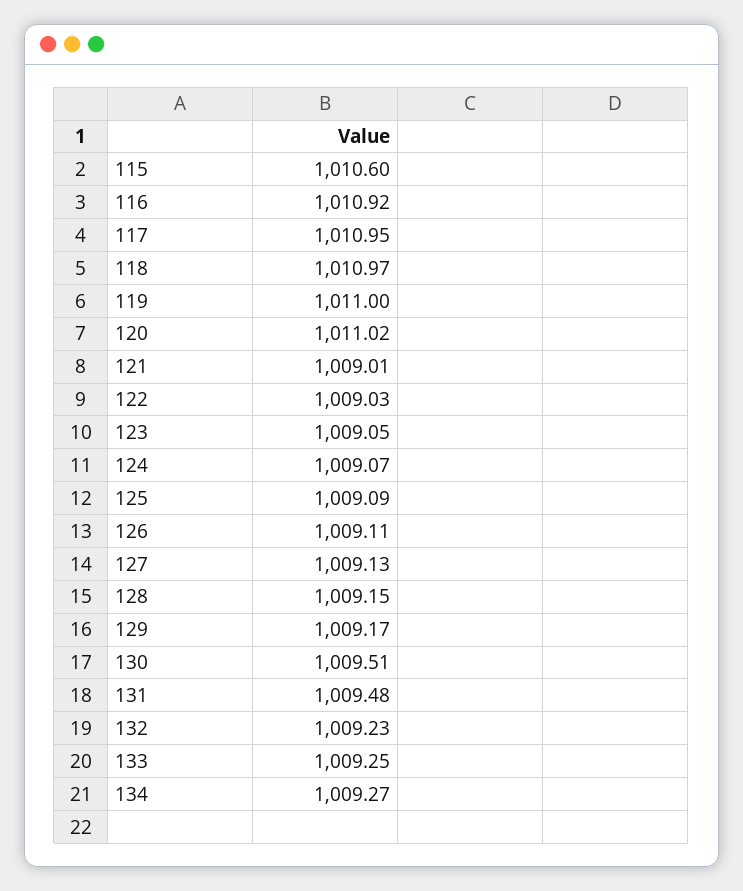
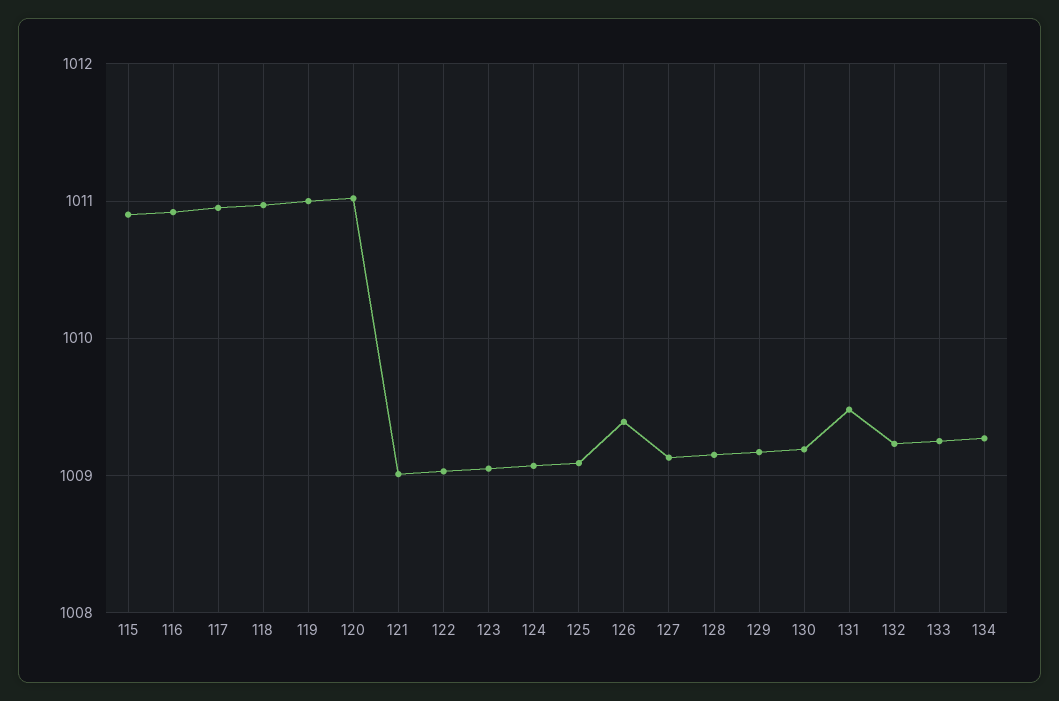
115: 1010.6 -> 1010.9
126: 1009.11 -> 1009.4
130: 1009.51 -> 1009.2

